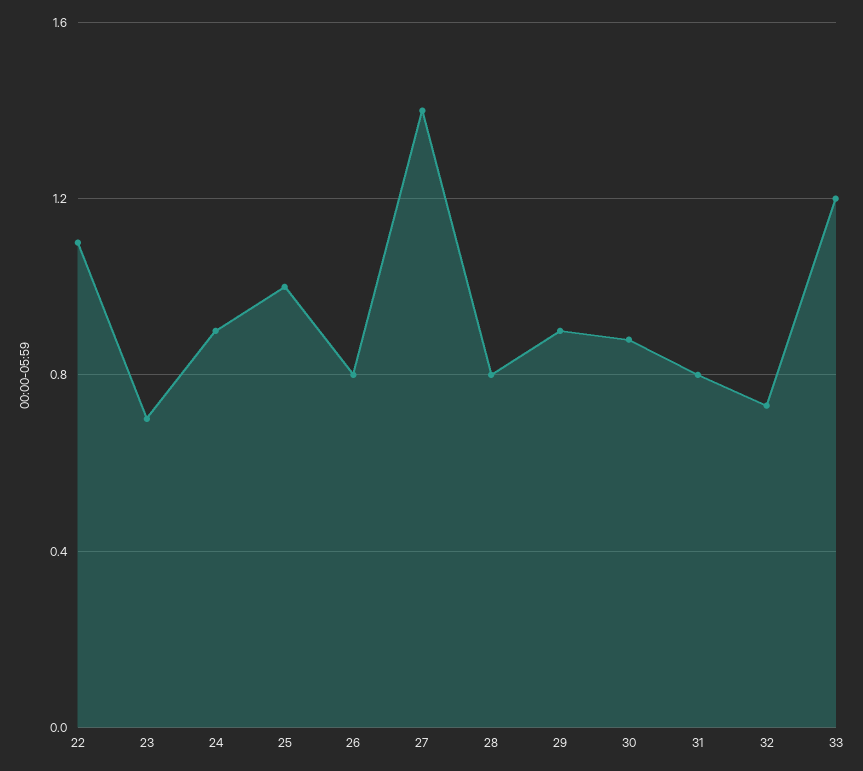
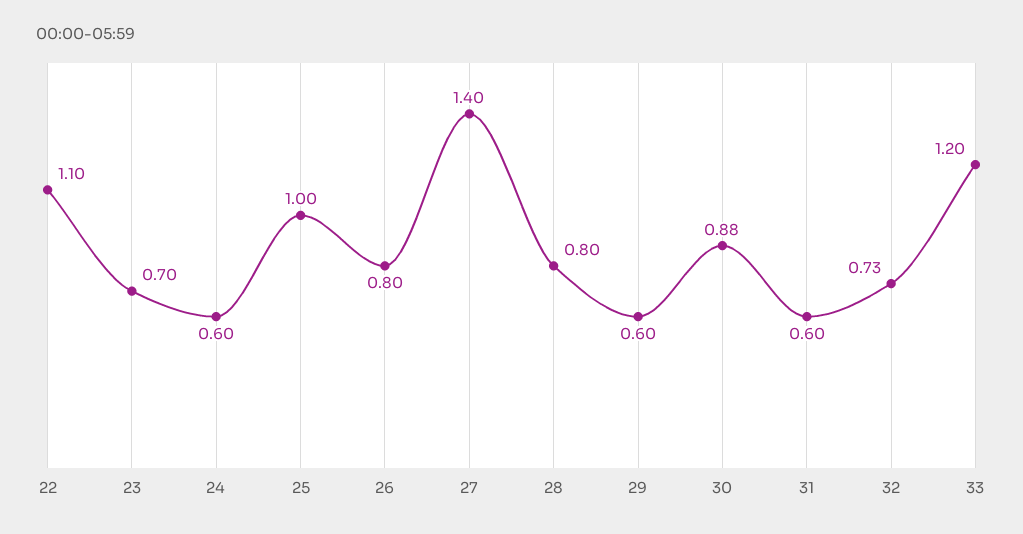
24: 0.9 -> 0.6
29: 0.9 -> 0.6
31: 0.8 -> 0.6

